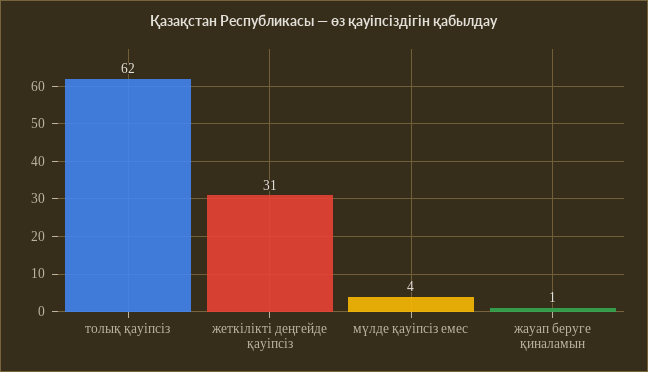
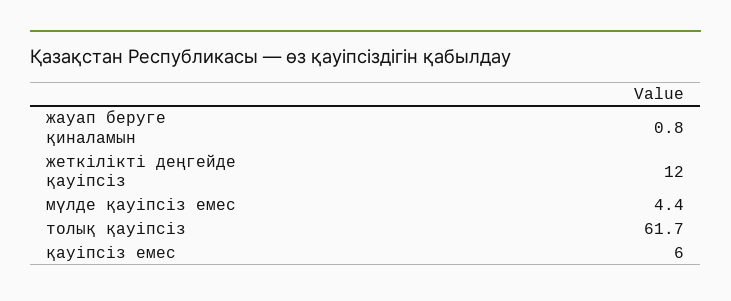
жеткілікті деңгейде қауіпсіз: 31 -> 12
қауіпсіз емес: none -> 6

